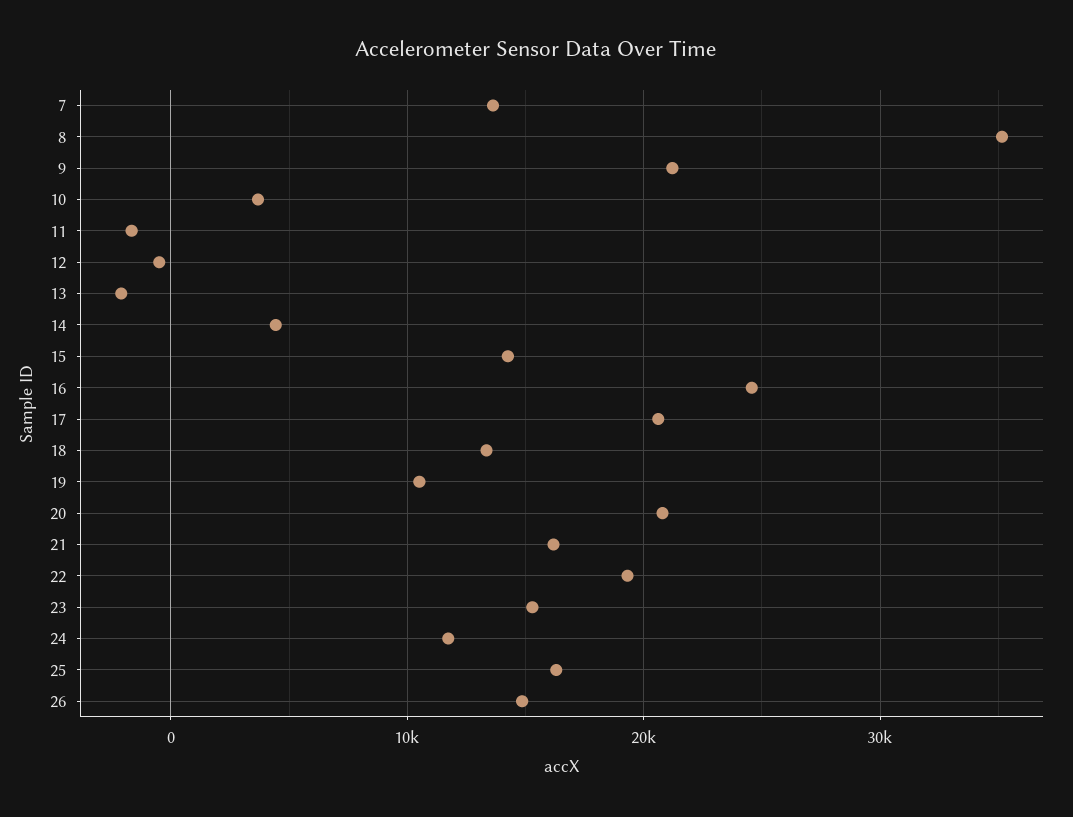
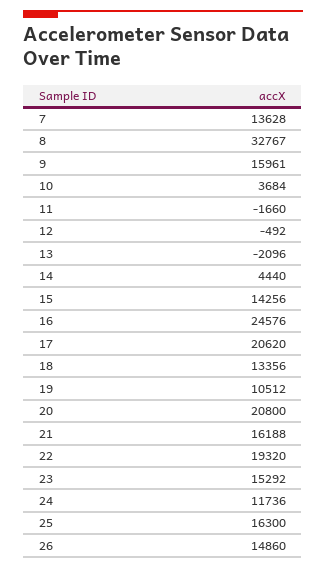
8: 35000 -> 32767
9: 21000 -> 15961

